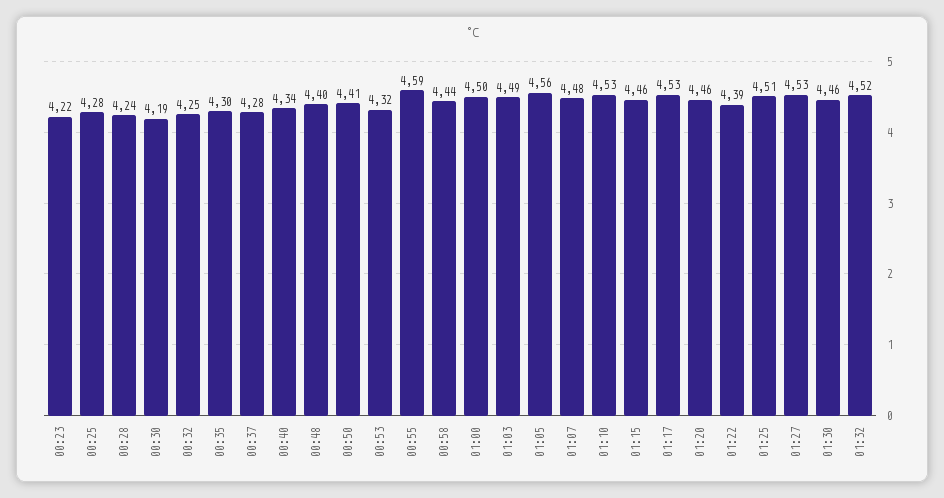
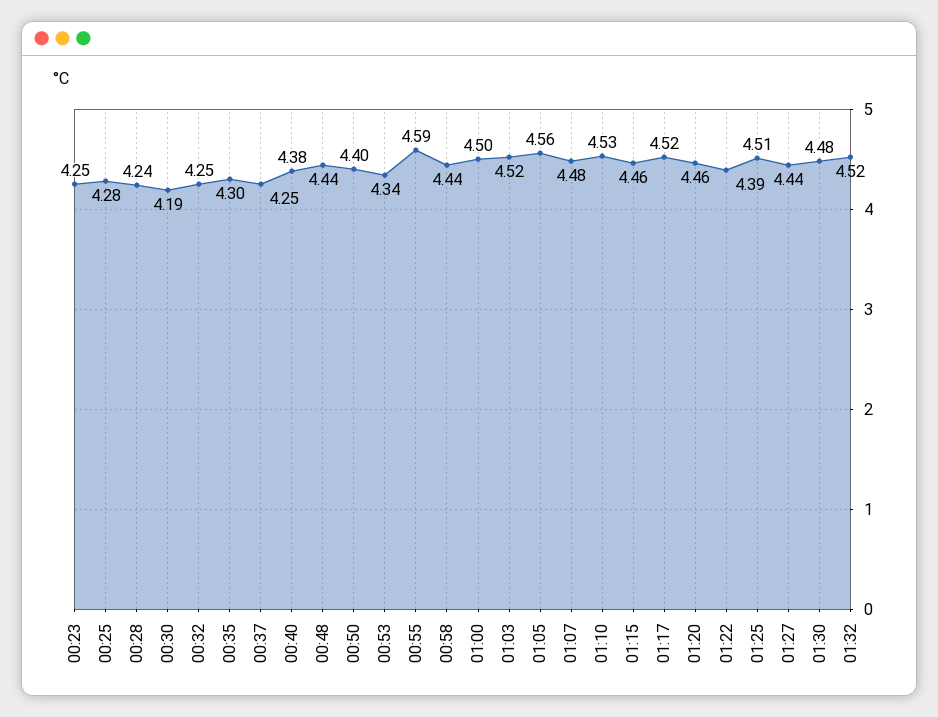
00:23: 4.22 -> 4.25
00:37: 4.28 -> 4.25
00:40: 4.34 -> 4.38
00:48: 4.4 -> 4.44
00:50: 4.41 -> 4.4
00:53: 4.32 -> 4.34
01:03: 4.49 -> 4.52
01:17: 4.53 -> 4.52
01:27: 4.53 -> 4.44
01:30: 4.46 -> 4.48

